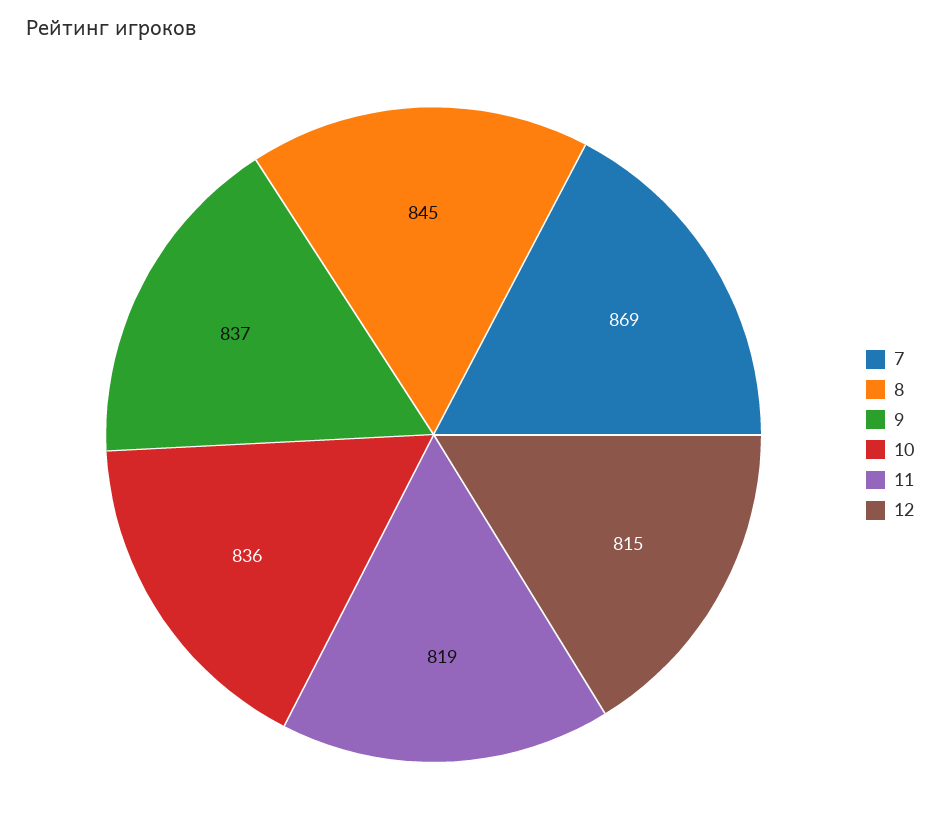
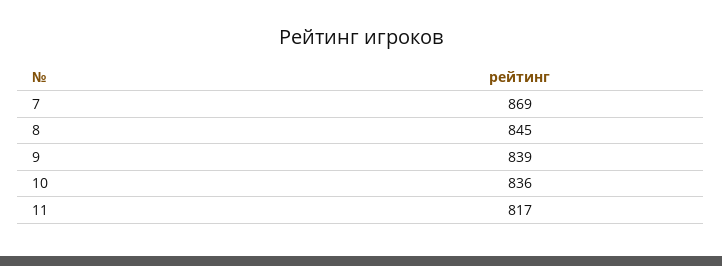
9: 837 -> 839
11: 819 -> 817
12: 815 -> none

